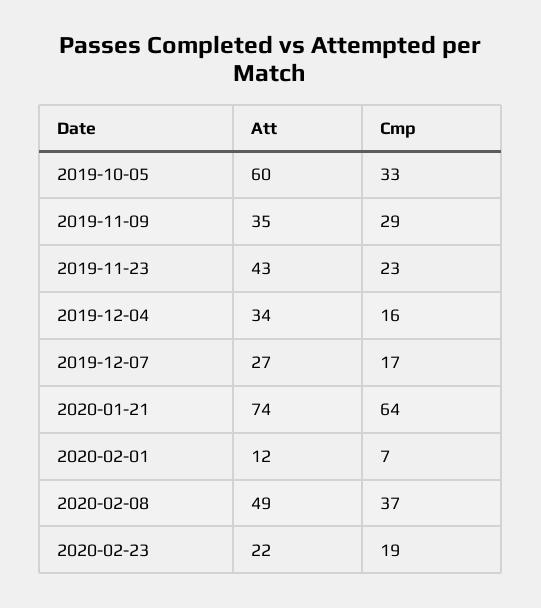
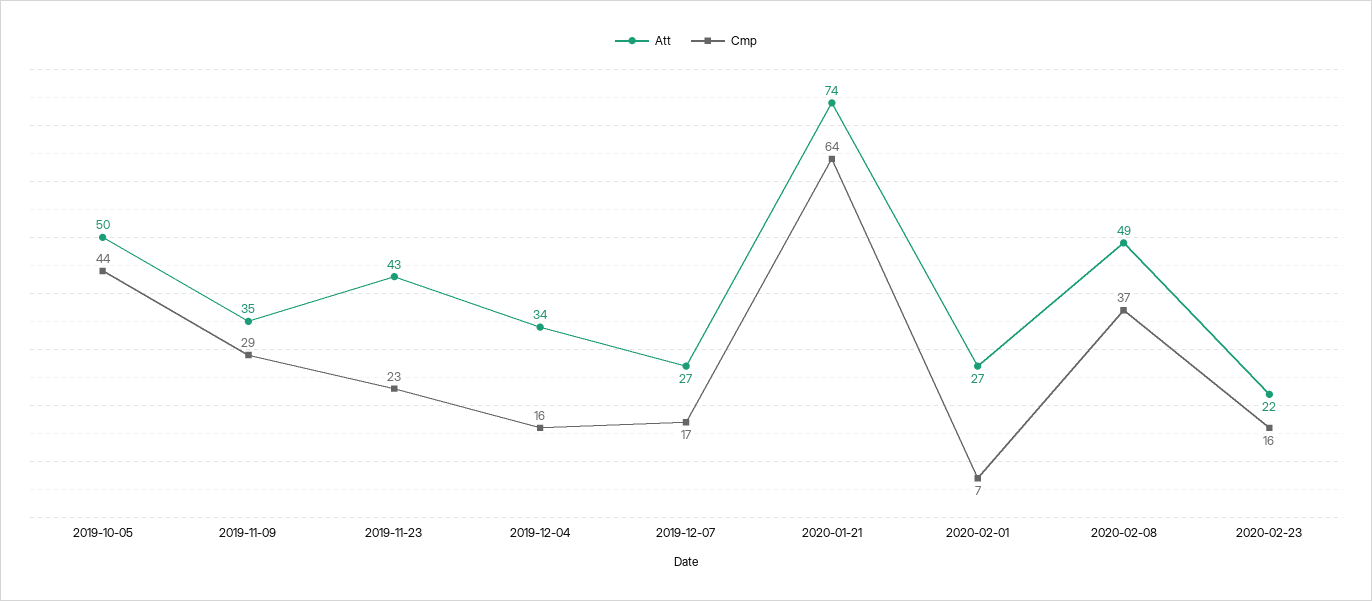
Att, 2019-10-05: 60 -> 50
Cmp, 2019-10-05: 33 -> 44
Att, 2020-02-01: 12 -> 27
Cmp, 2020-02-23: 19 -> 16

